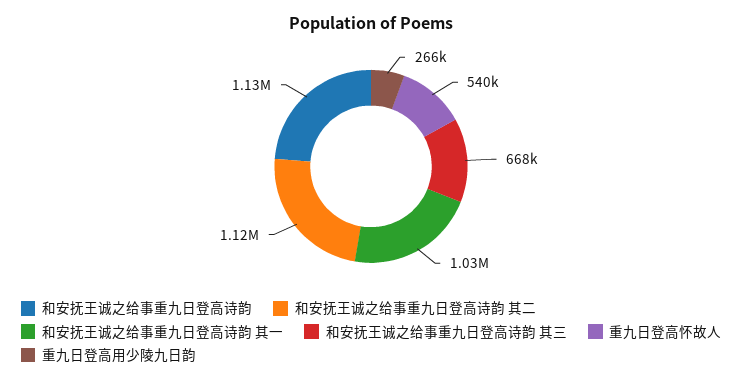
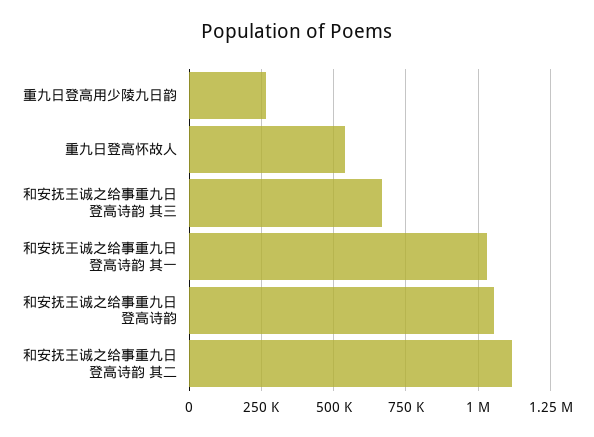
和安抚王诚之给事重九日登高诗韵: 1130000 -> 1050000

